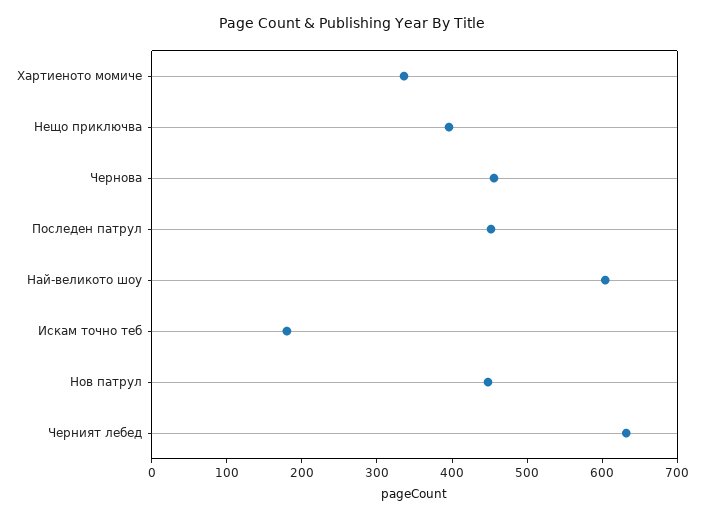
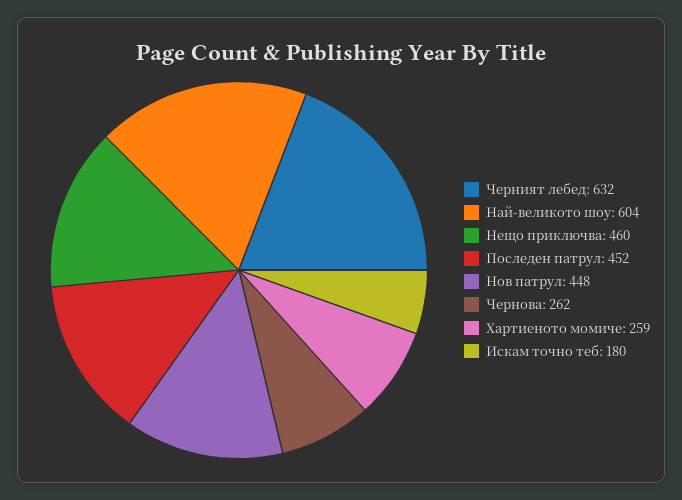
Хартиеното момиче: 340 -> 259
Нещо приключва: 400 -> 460
Чернова: 460 -> 262

